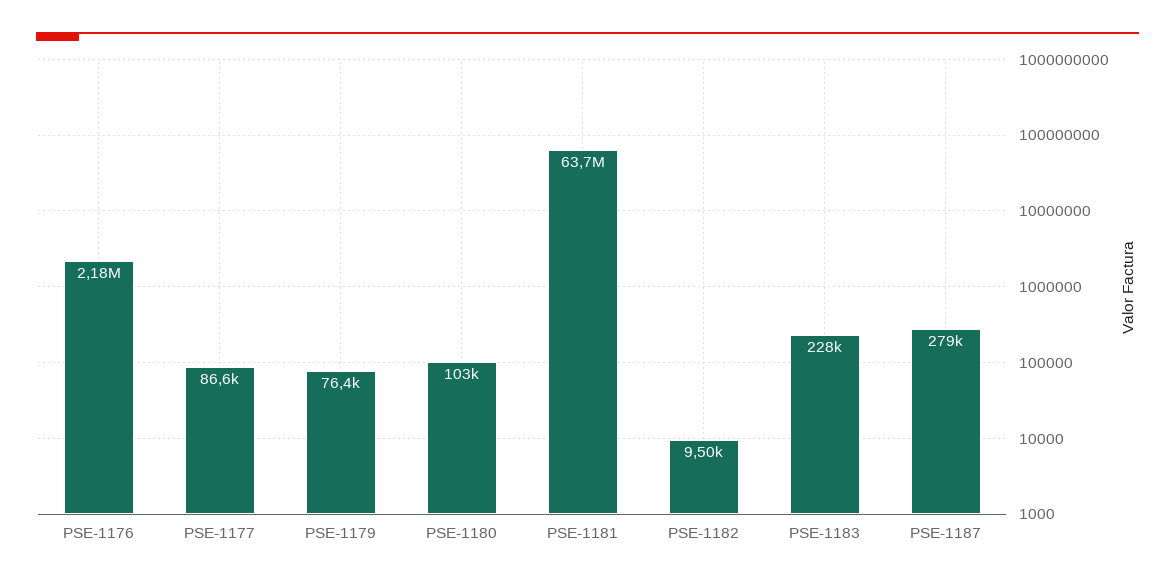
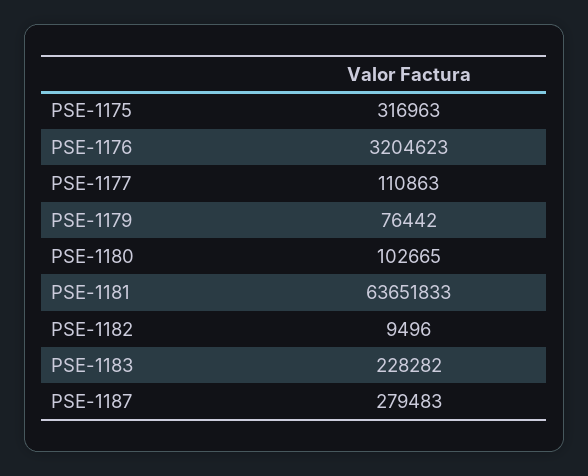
PSE-1176: 2180000 -> 3204623
PSE-1177: 86600 -> 110863
PSE-1175: none -> 316963

